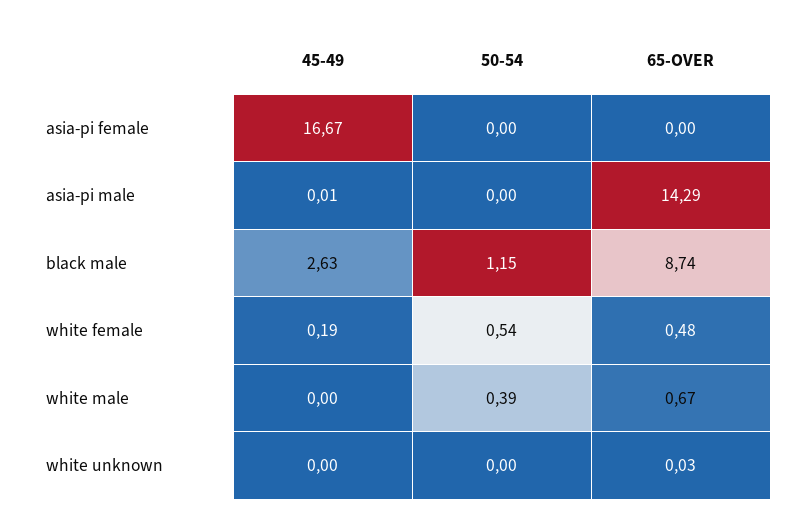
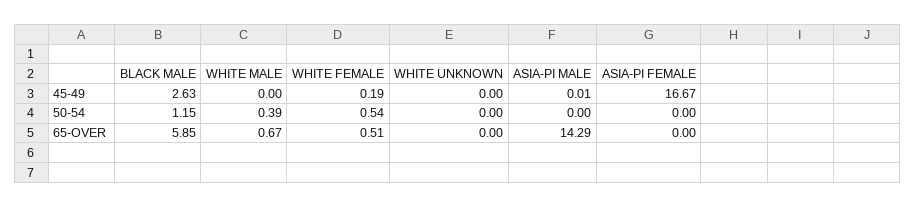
65-OVER, black male: 8.74 -> 5.85
65-OVER, white female: 0.48 -> 0.51
65-OVER, white unknown: 0.03 -> 0

